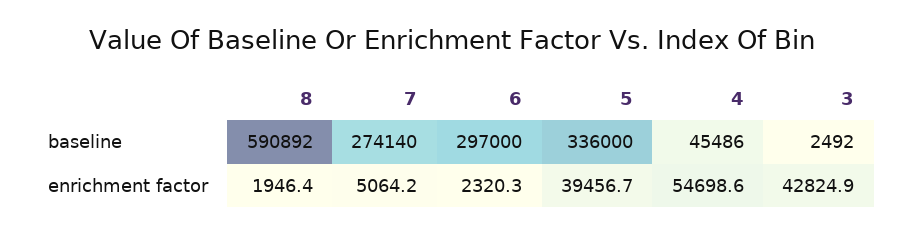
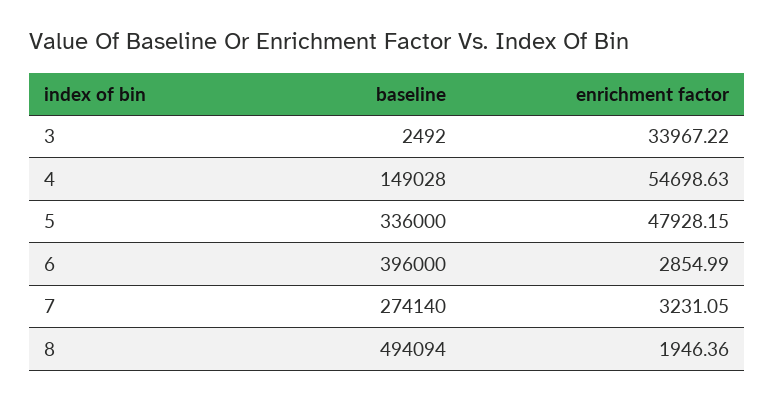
8, baseline: 590892 -> 494094
6, baseline: 297000 -> 396000
4, baseline: 45486 -> 149028
7, enrichment factor: 5064.2 -> 3231.05
6, enrichment factor: 2320.3 -> 2854.99
5, enrichment factor: 39456.7 -> 47928.15
3, enrichment factor: 42824.9 -> 33967.22

